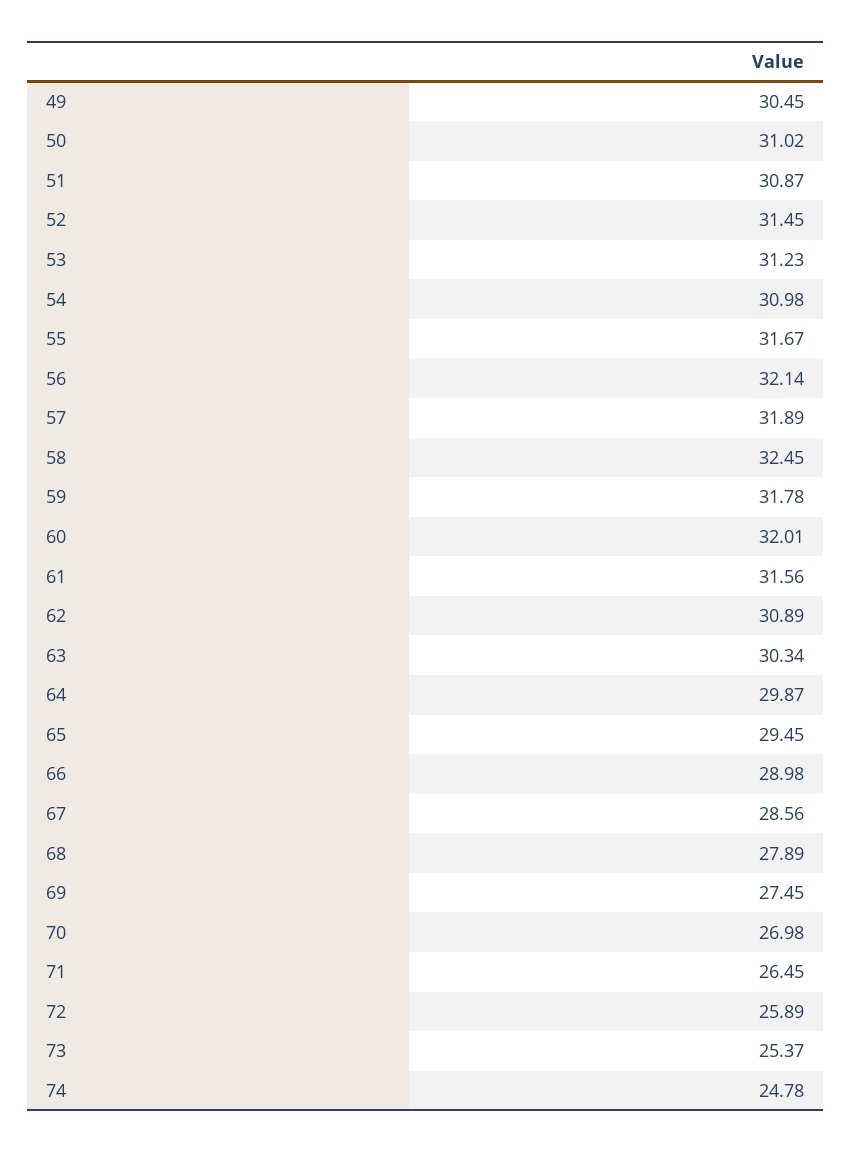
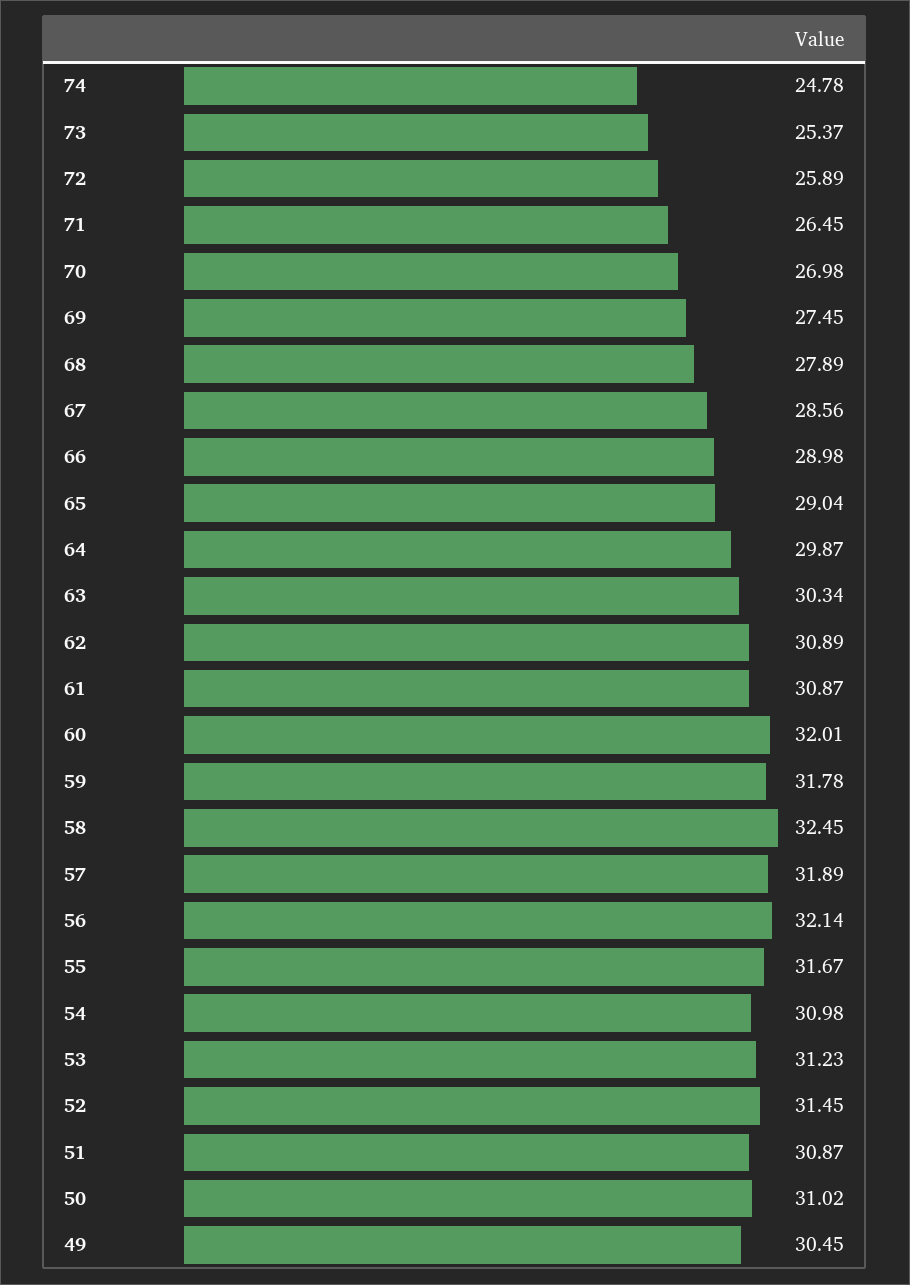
61: 31.56 -> 30.87
65: 29.45 -> 29.04

